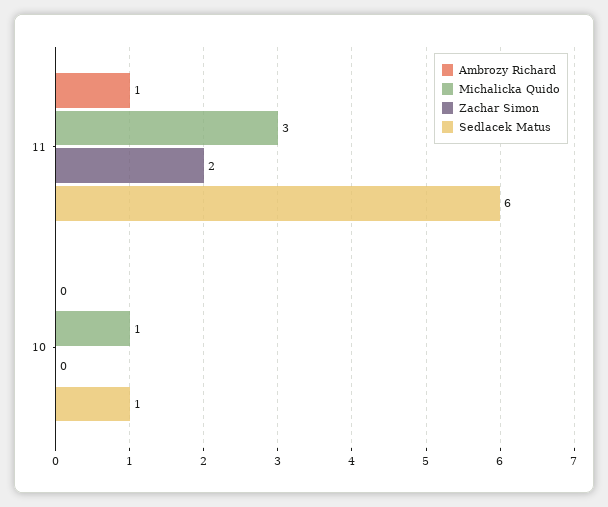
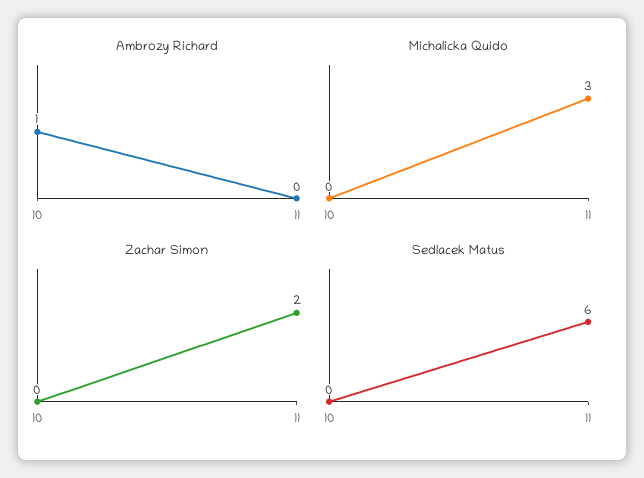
Ambrozy Richard, 11: 1 -> 0
Ambrozy Richard, 10: 0 -> 1
Michalicka Quido, 10: 1 -> 0
Sedlacek Matus, 10: 1 -> 0

